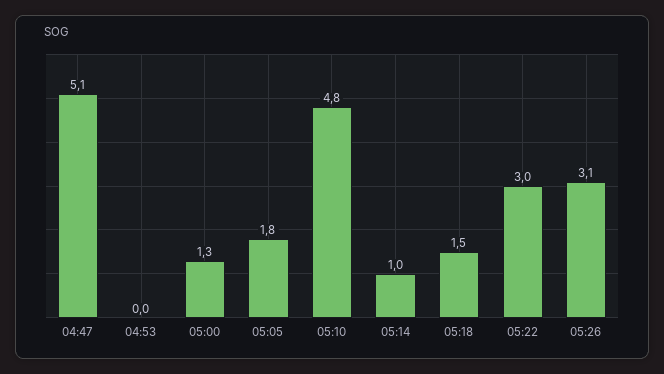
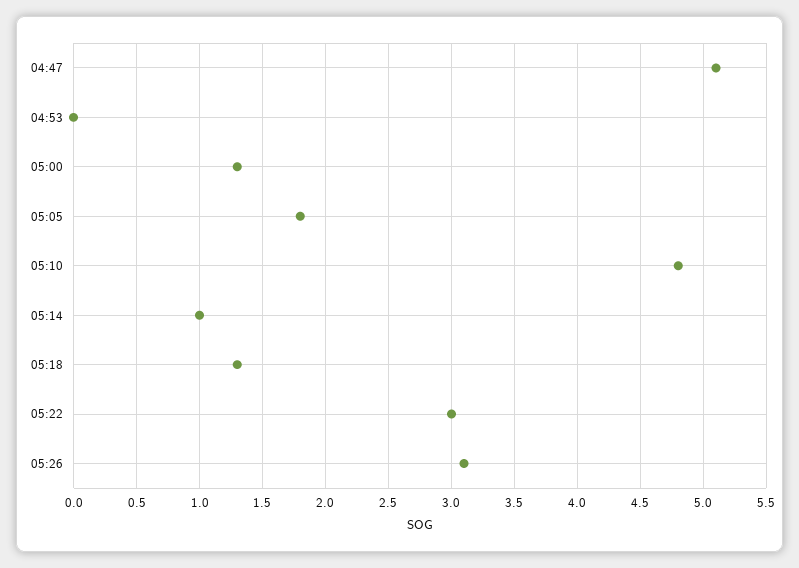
05:18: 1.5 -> 1.3

